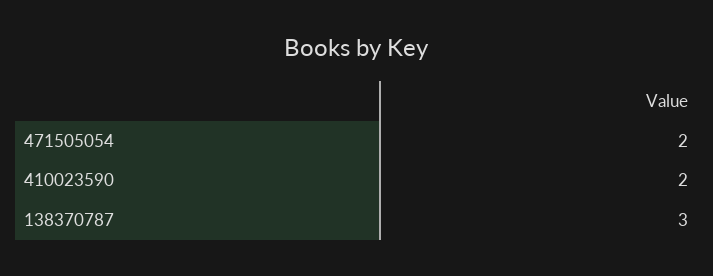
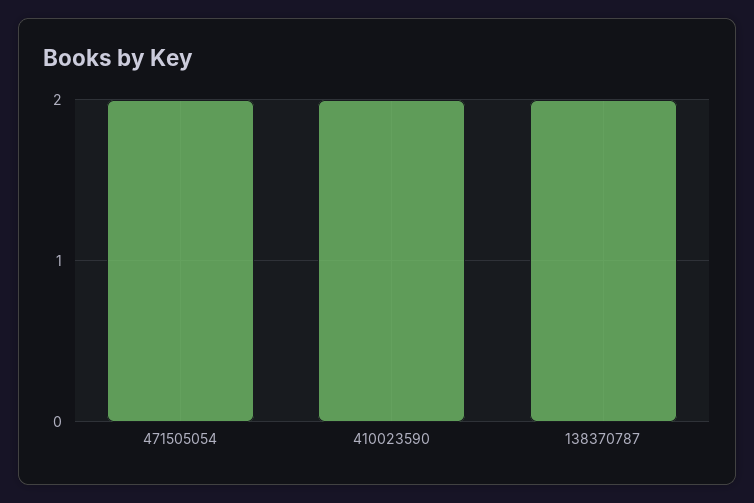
138370787: 3 -> 2

